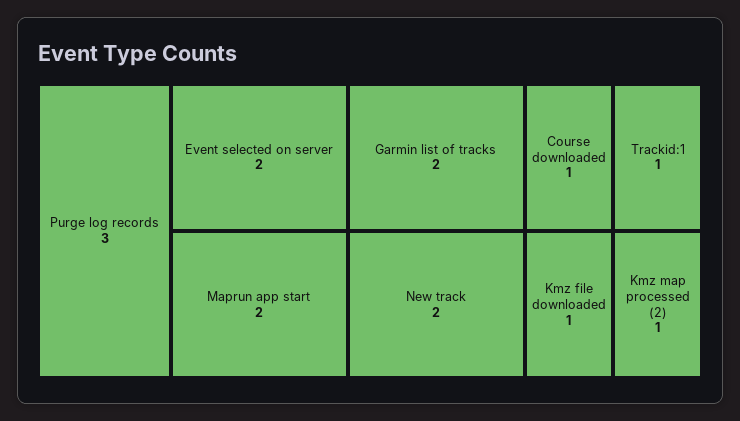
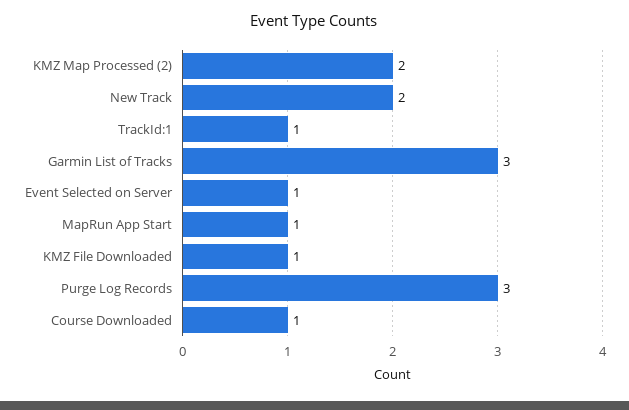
Event selected on server: 2 -> 1
Maprun app start: 2 -> 1
Garmin list of tracks: 2 -> 3
Kmz map processed (2): 1 -> 2

